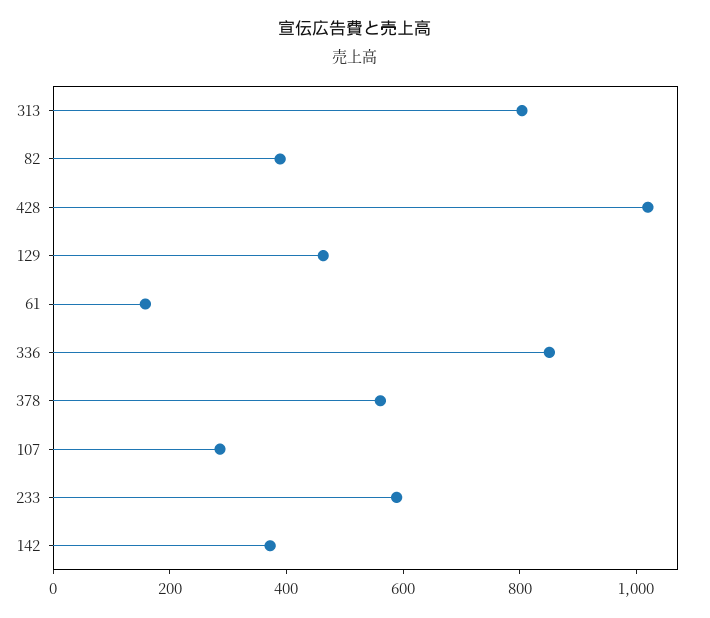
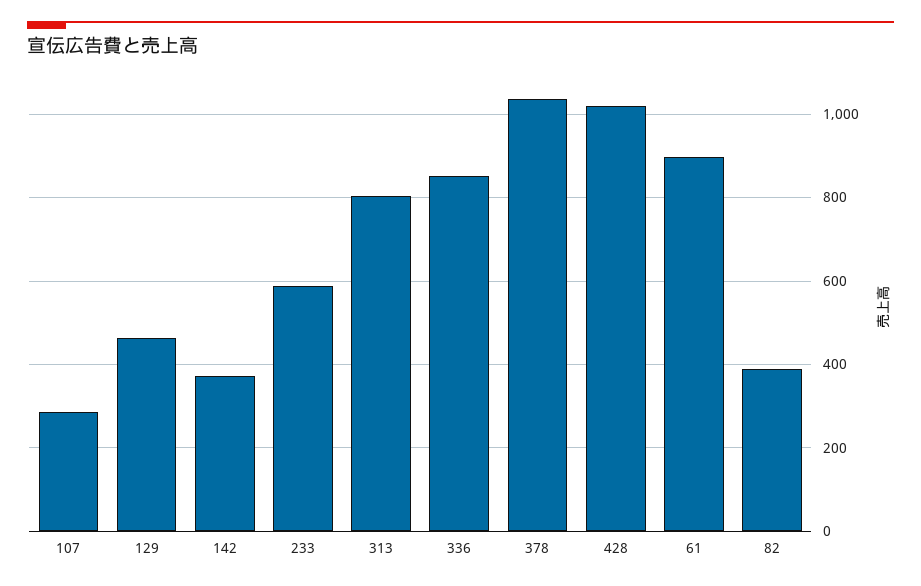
61: 150 -> 900
378: 550 -> 1040

